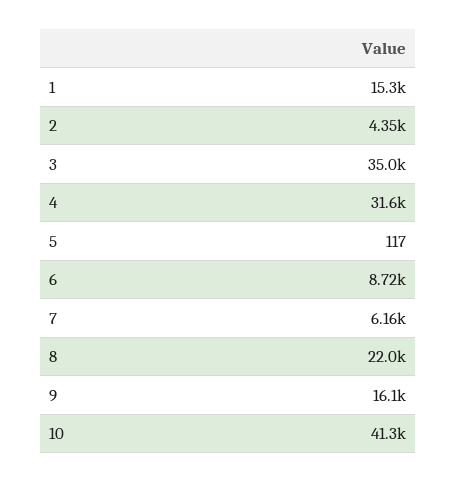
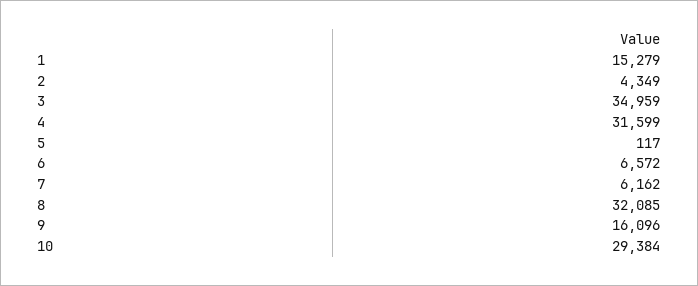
6: 8720 -> 6572
8: 22000 -> 32085
10: 41300 -> 29384

